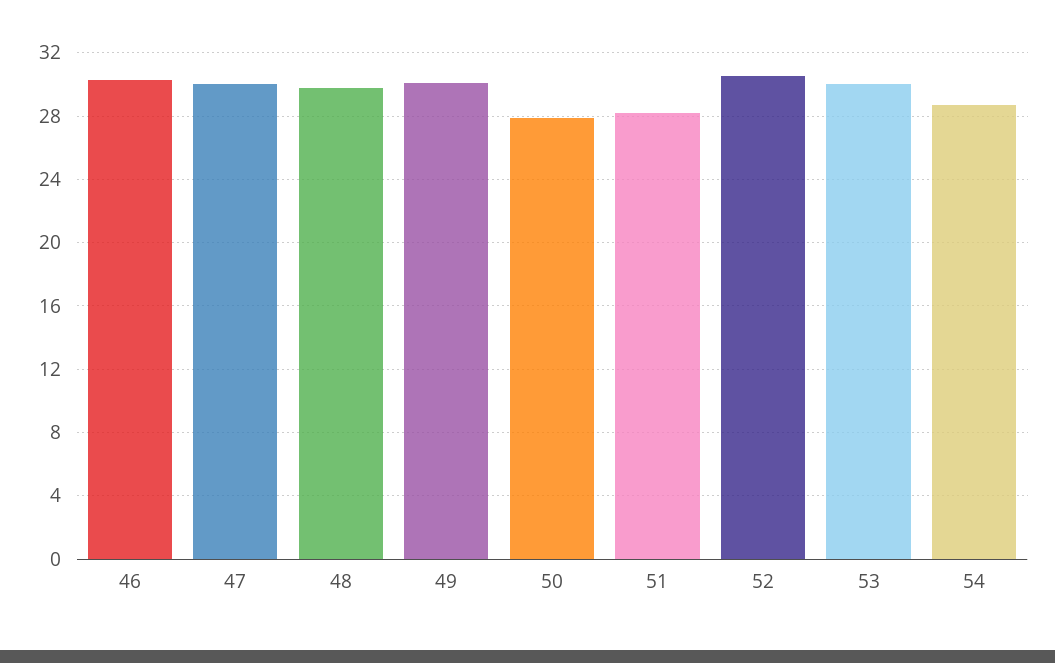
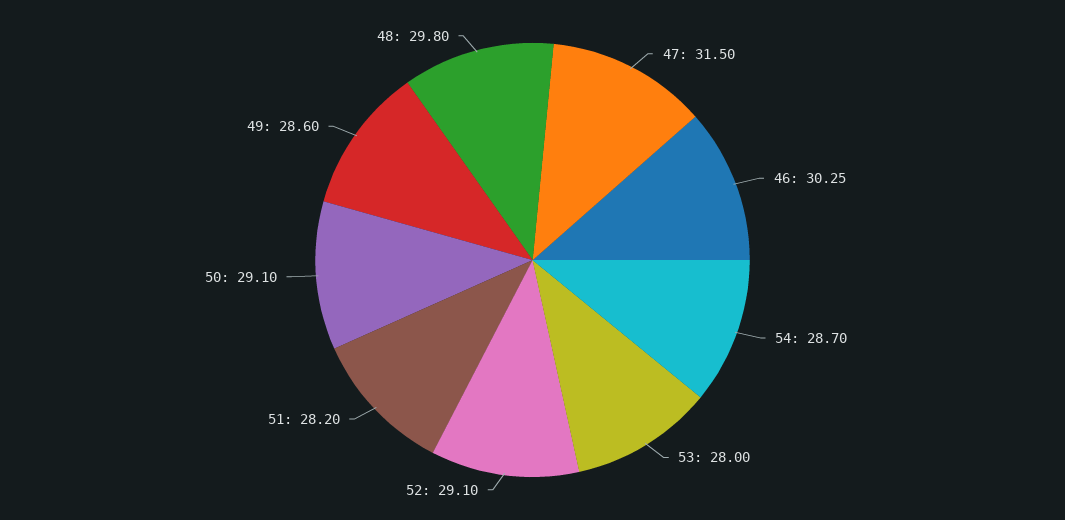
47: 30 -> 31.5
49: 30 -> 28.6
50: 28 -> 29.1
52: 30.5 -> 29.1
53: 30 -> 28

